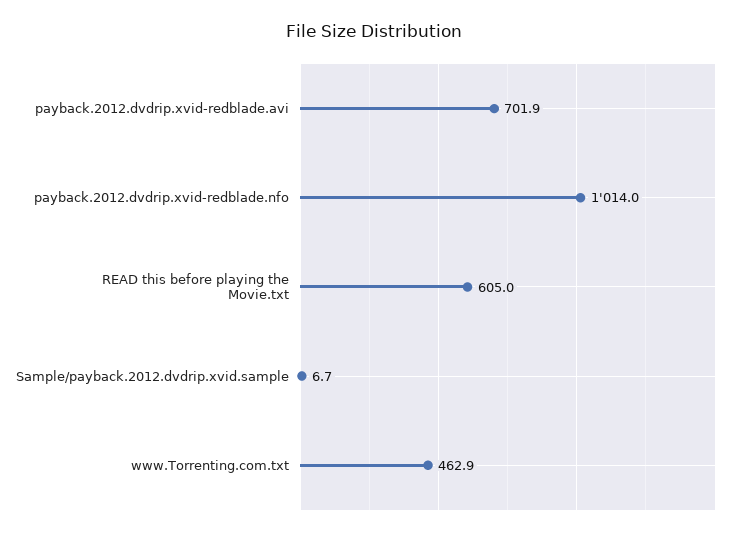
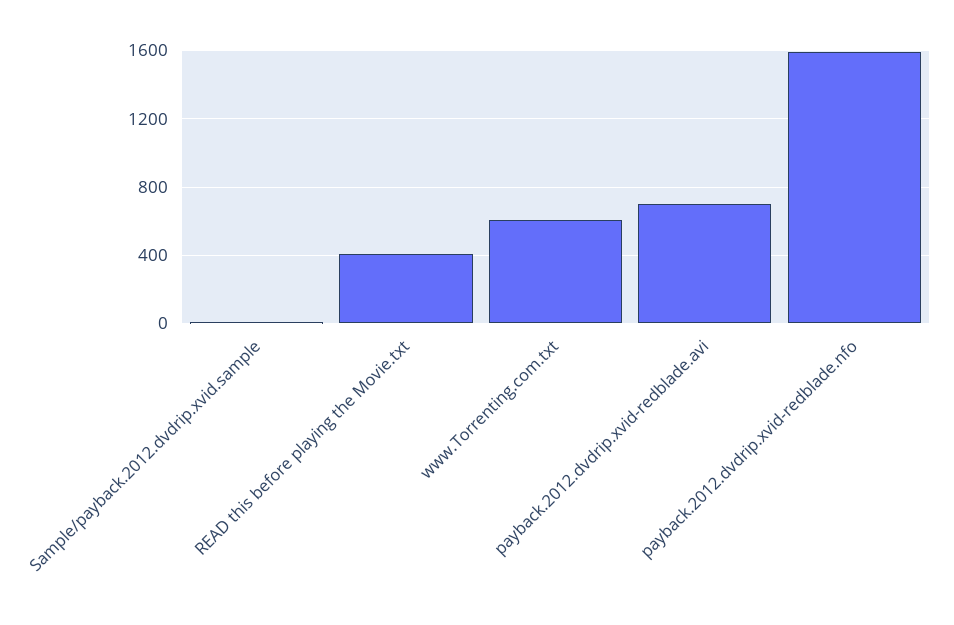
payback.2012.dvdrip.xvid-redblade.nfo: 1014 -> 1600
READ this before playing the Movie.txt: 605 -> 400
www.Torrenting.com.txt: 462.9 -> 600

